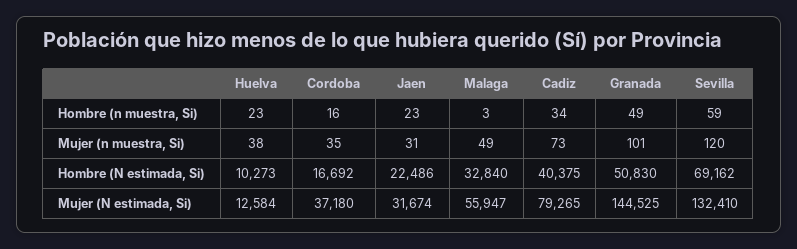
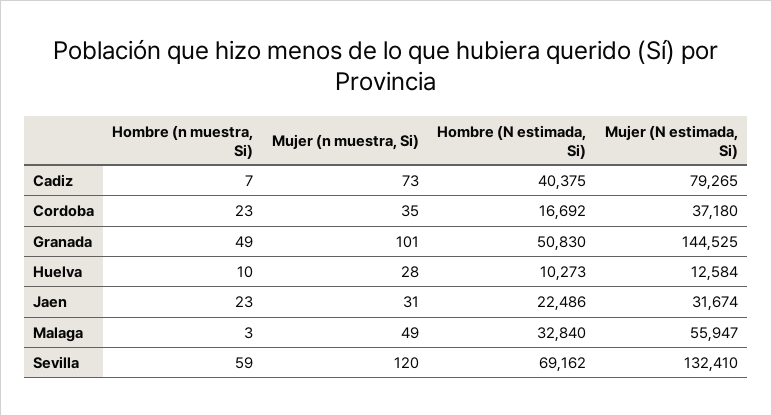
Huelva, Hombre (n muestra, Si): 23 -> 10
Cordoba, Hombre (n muestra, Si): 16 -> 23
Cadiz, Hombre (n muestra, Si): 34 -> 7
Huelva, Mujer (n muestra, Si): 38 -> 28

